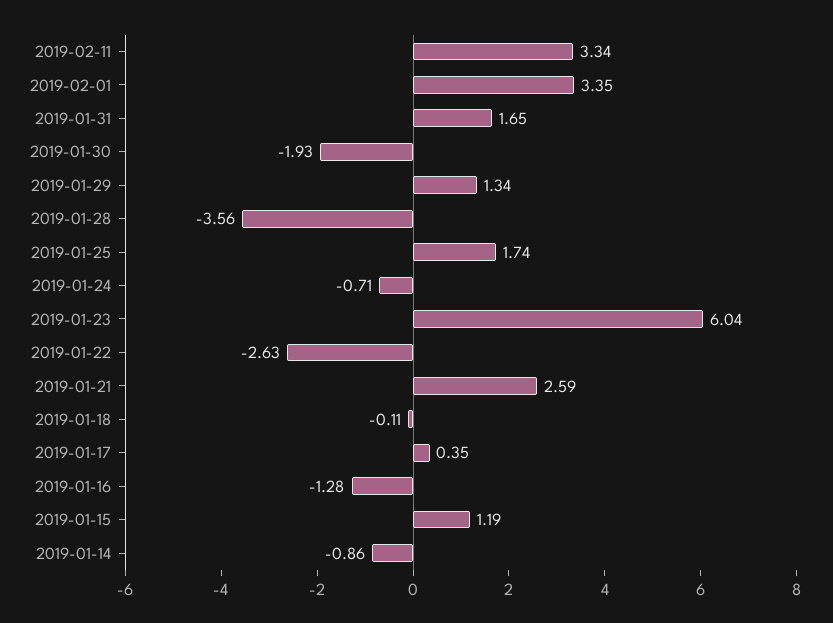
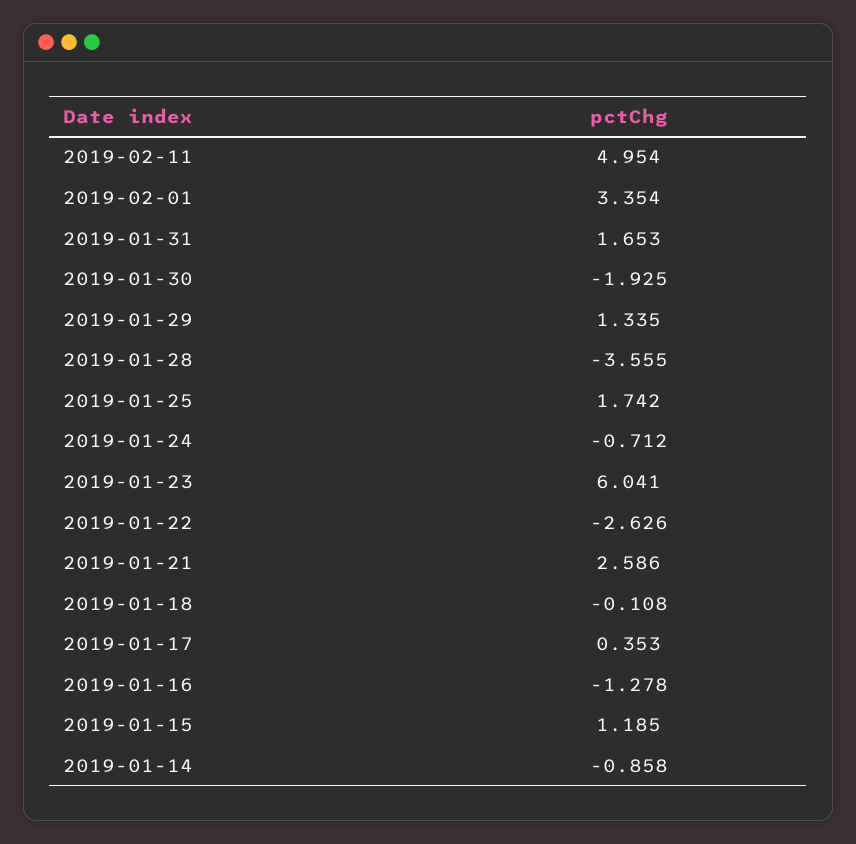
2019-02-11: 3.34 -> 4.954

